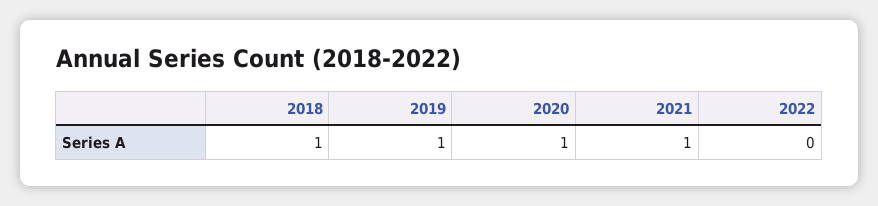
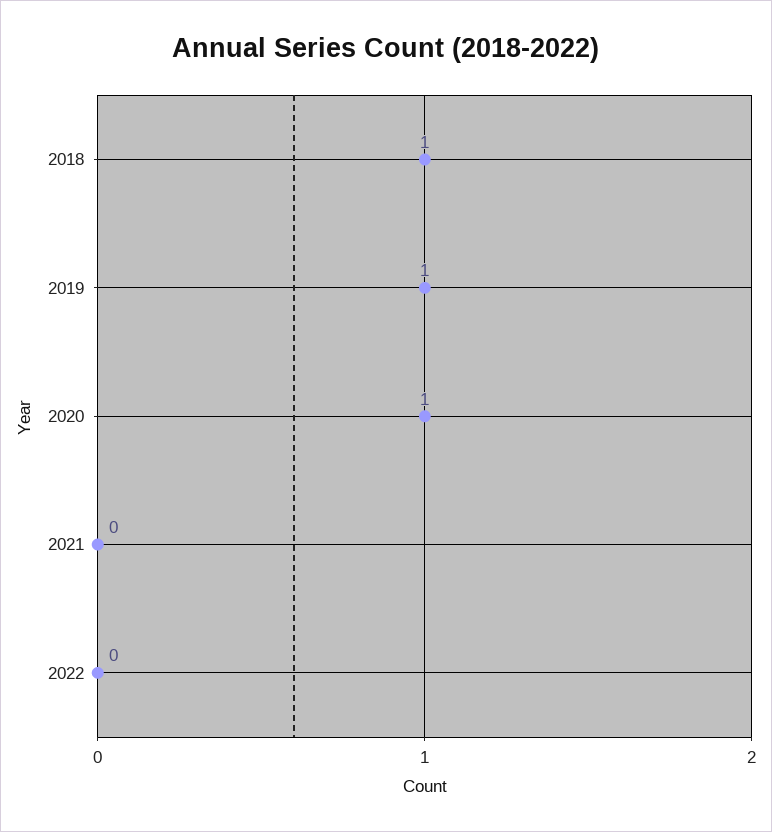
2021: 1 -> 0

